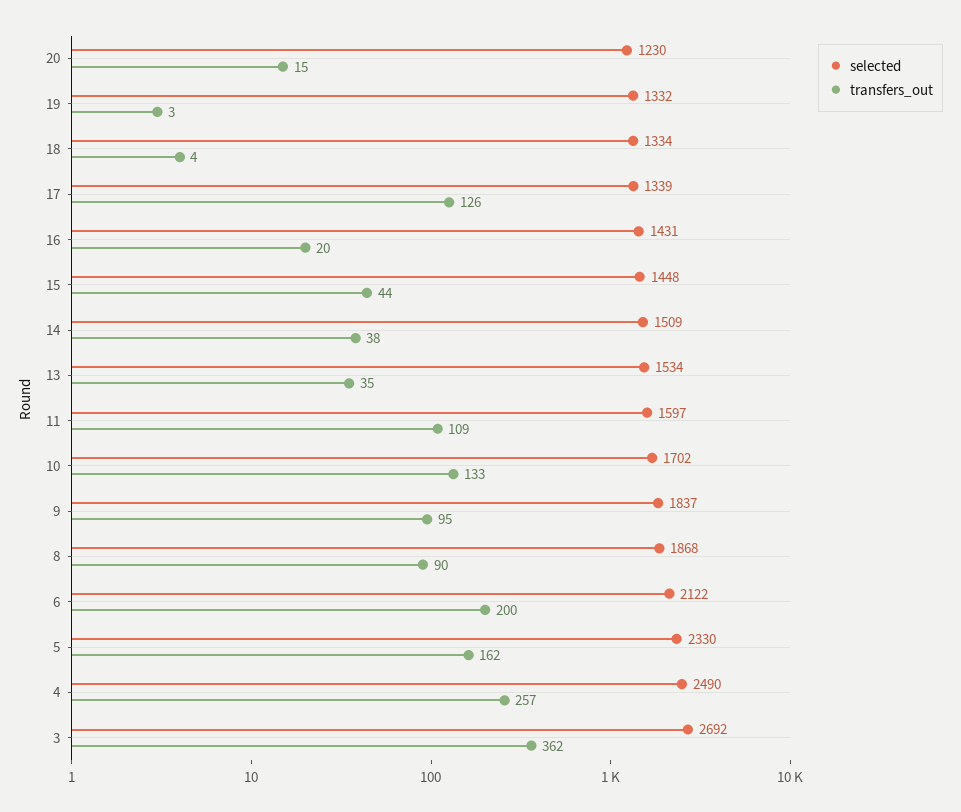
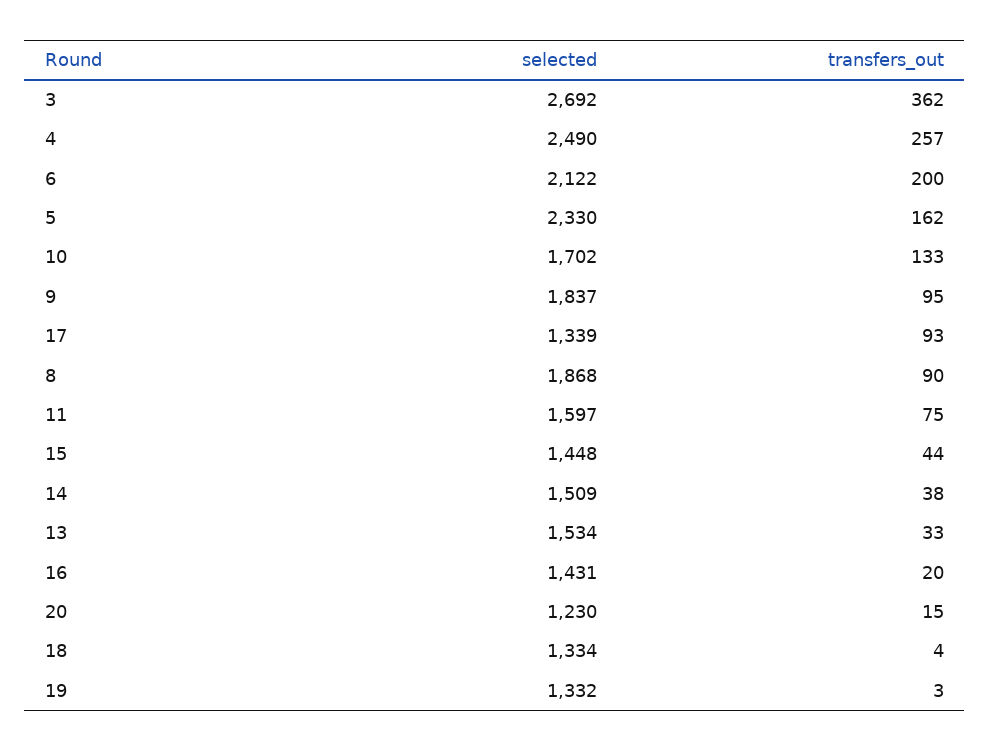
transfers_out, 17: 126 -> 93
transfers_out, 13: 35 -> 33
transfers_out, 11: 109 -> 75

